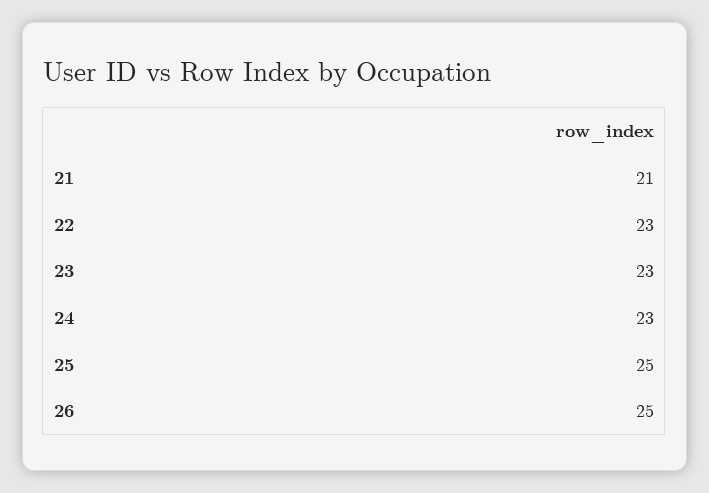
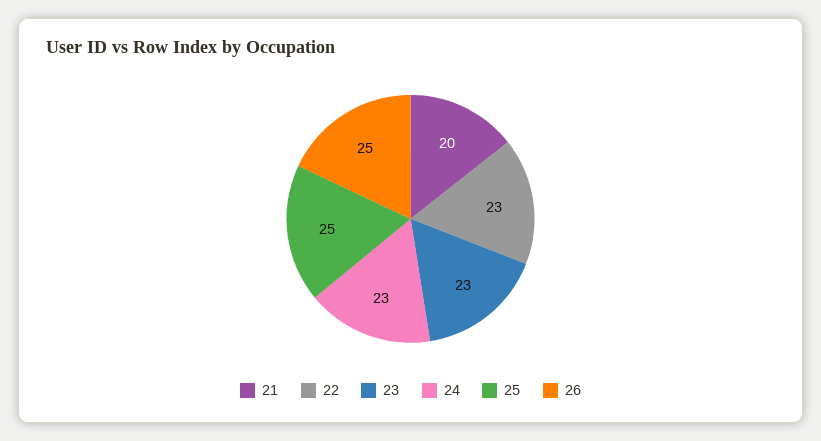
21: 21 -> 20

